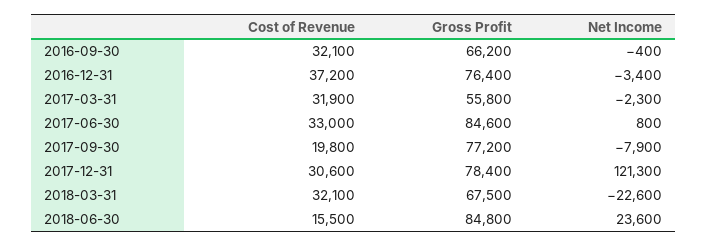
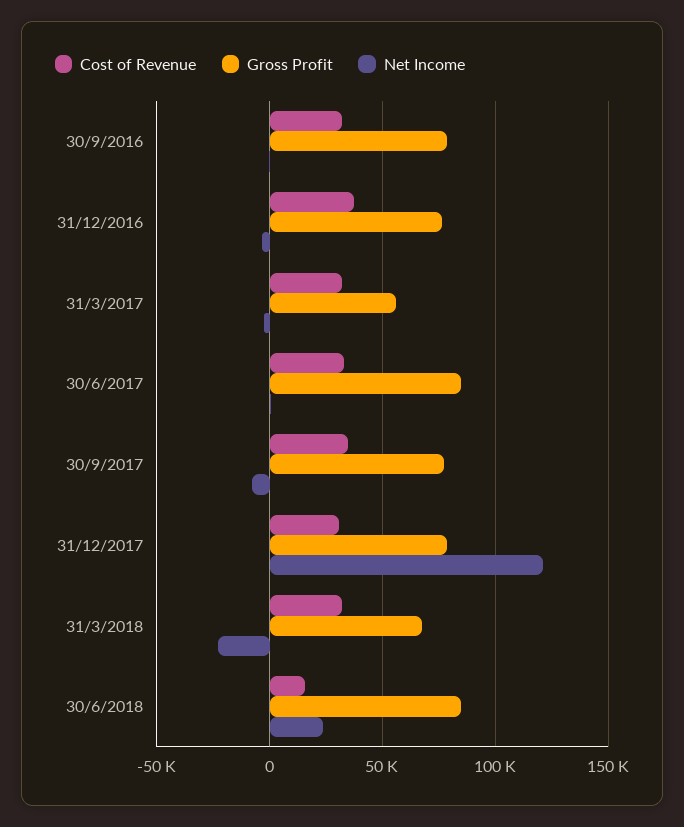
Gross Profit, 2016-09-30: 66200 -> 80000
Cost of Revenue, 2017-09-30: 19800 -> 35000

